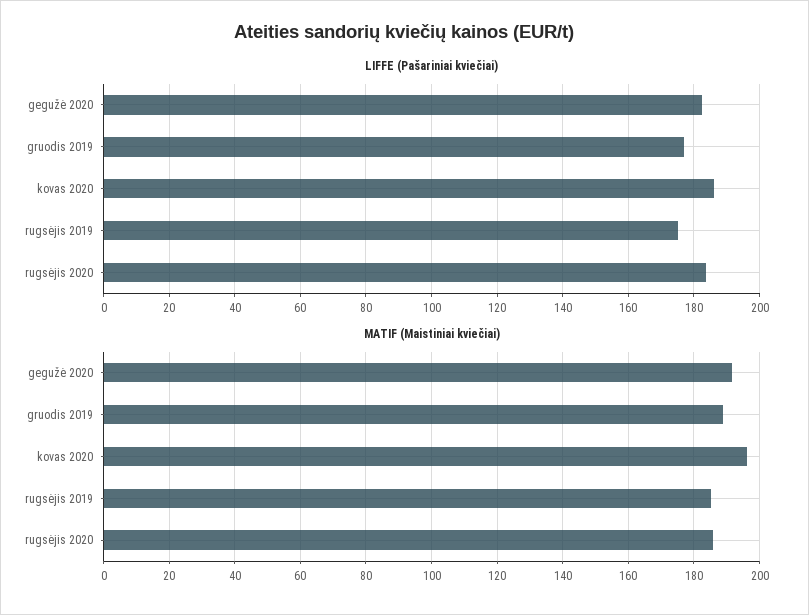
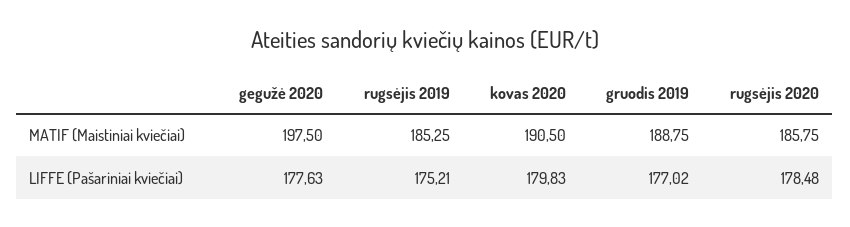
LIFFE (Pašariniai kviečiai), gegužė 2020: 182 -> 177.63
LIFFE (Pašariniai kviečiai), kovas 2020: 186 -> 179.83
LIFFE (Pašariniai kviečiai), rugsėjis 2020: 184 -> 178.48
MATIF (Maistiniai kviečiai), gegužė 2020: 192 -> 197.5
MATIF (Maistiniai kviečiai), kovas 2020: 196 -> 190.5

